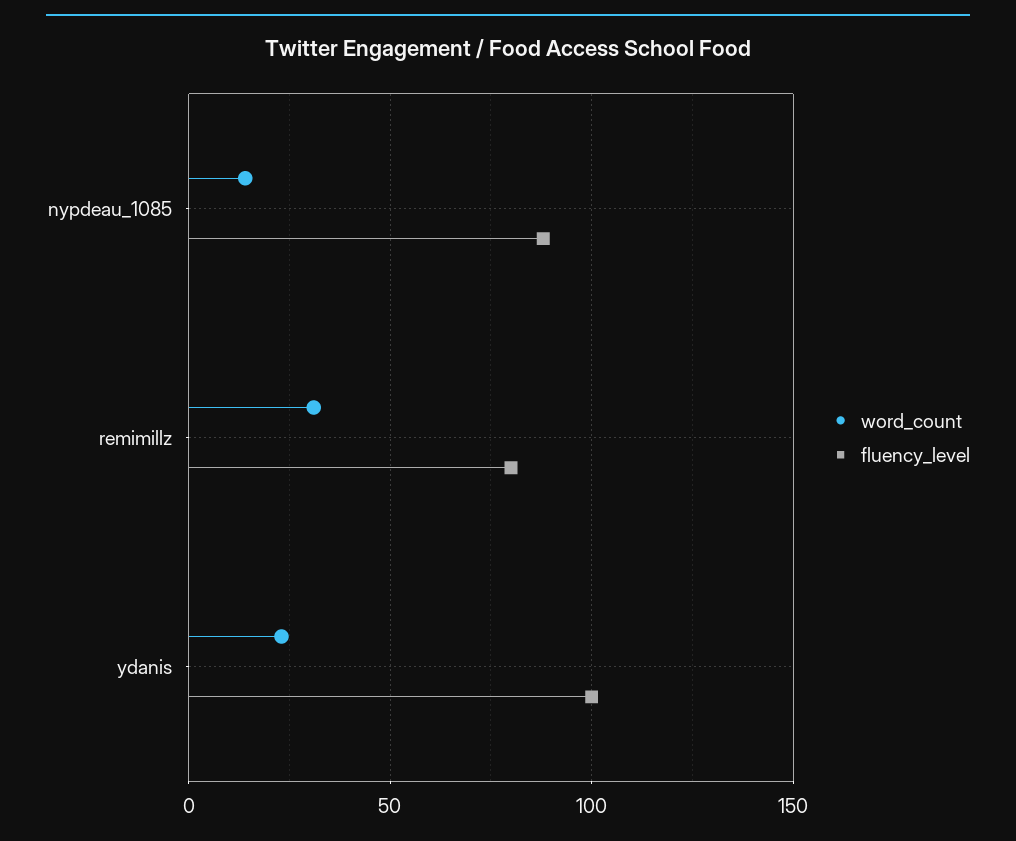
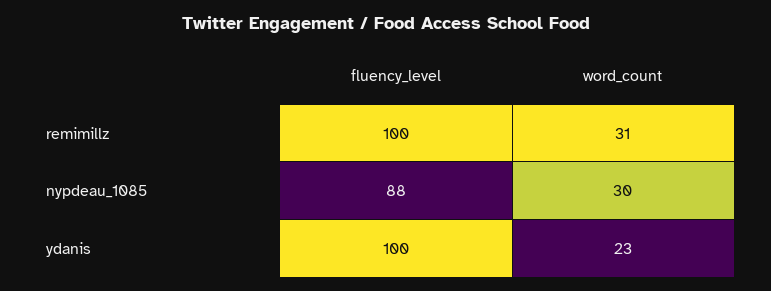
word_count, nypdeau_1085: 15 -> 30
fluency_level, remimillz: 80 -> 100

